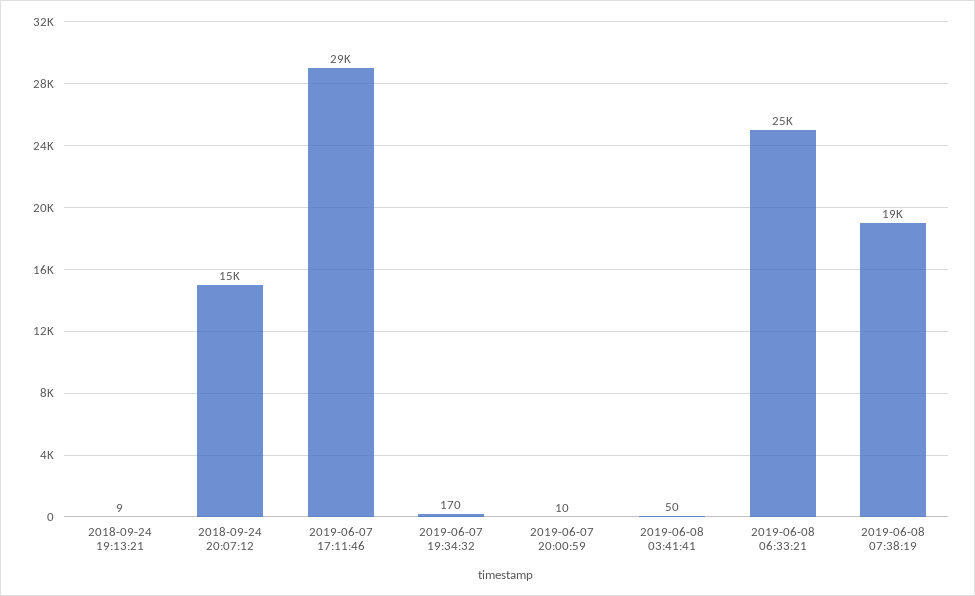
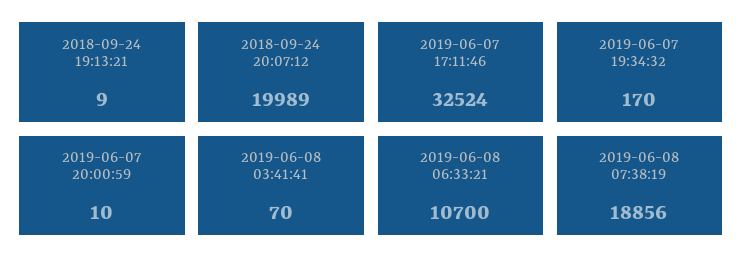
2018-09-24 20:07:12: 15000 -> 19989
2019-06-07 17:11:46: 29000 -> 32524
2019-06-08 03:41:41: 50 -> 70
2019-06-08 06:33:21: 25000 -> 10700

